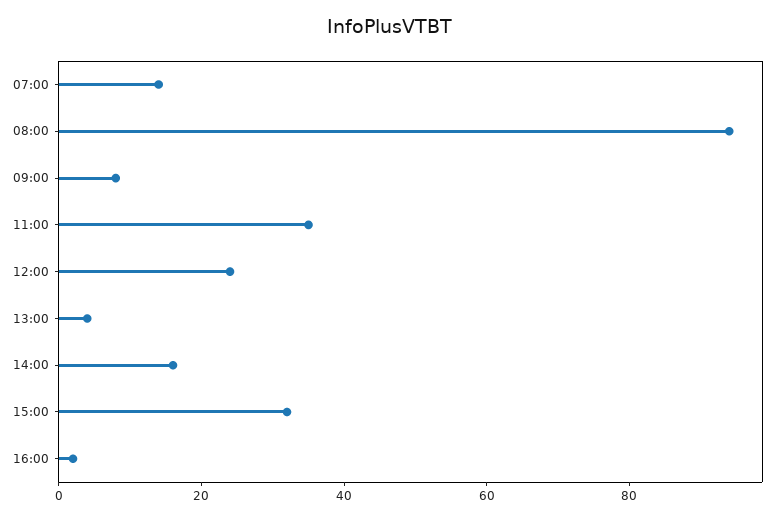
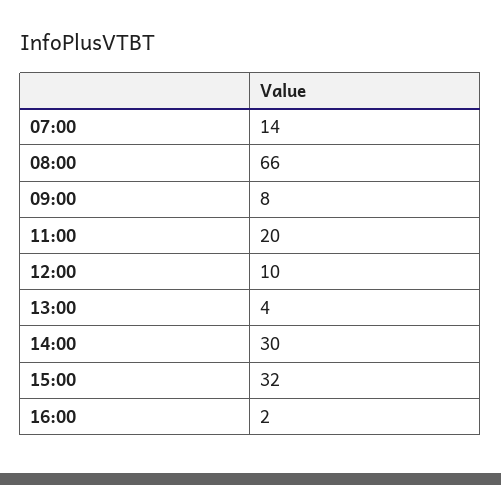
08:00: 95 -> 66
11:00: 35 -> 20
12:00: 25 -> 10
14:00: 15 -> 30

